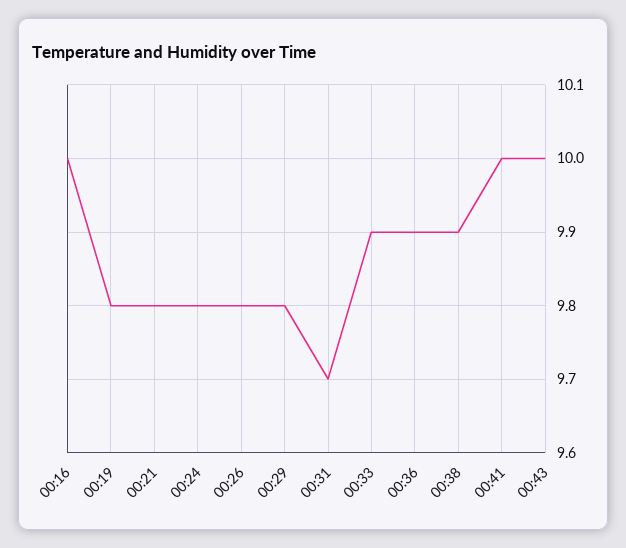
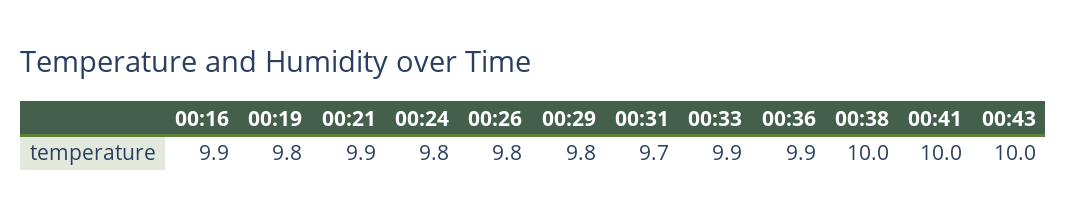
00:16: 10 -> 9.9
00:21: 9.8 -> 9.9
00:38: 9.9 -> 10

